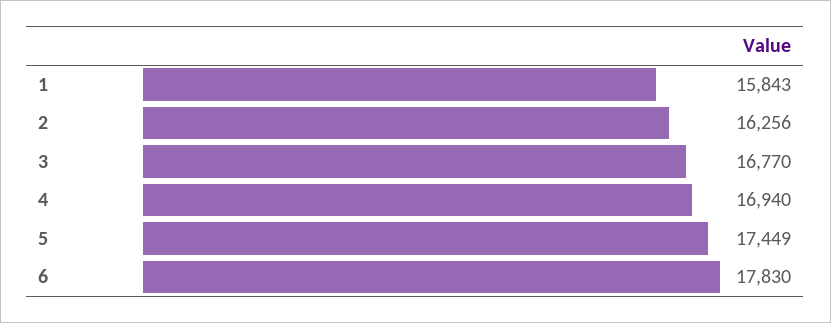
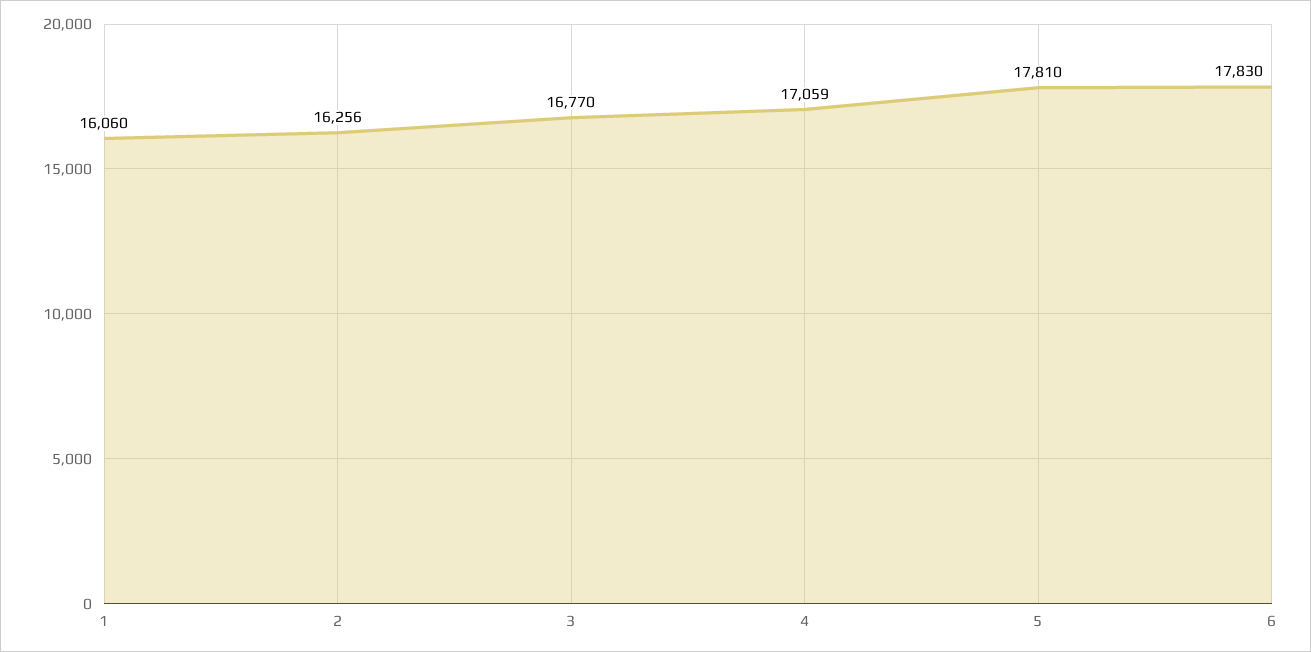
1: 15843 -> 16060
4: 16940 -> 17059
5: 17449 -> 17810

